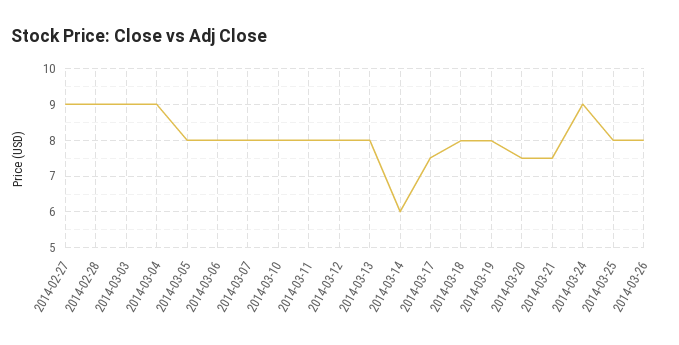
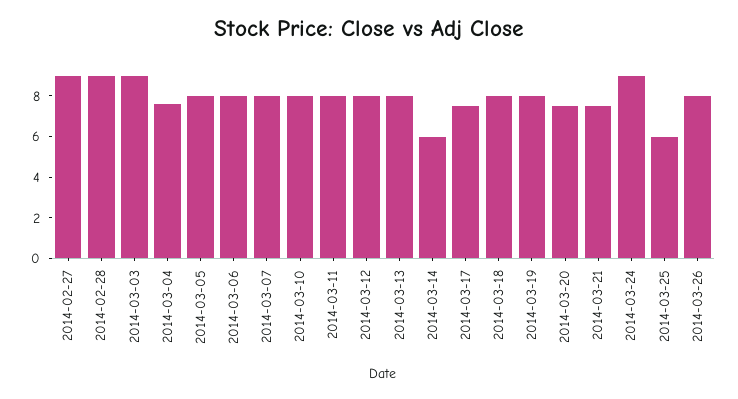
2014-03-04: 9 -> 7.5
2014-03-25: 8 -> 6

